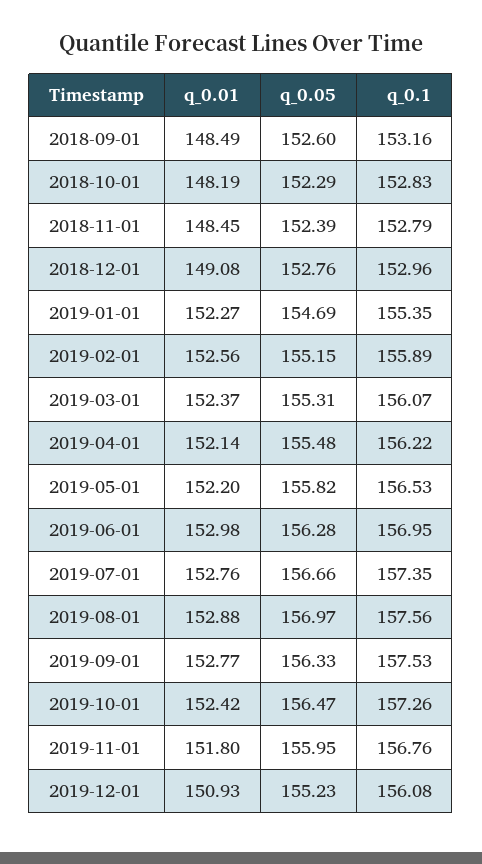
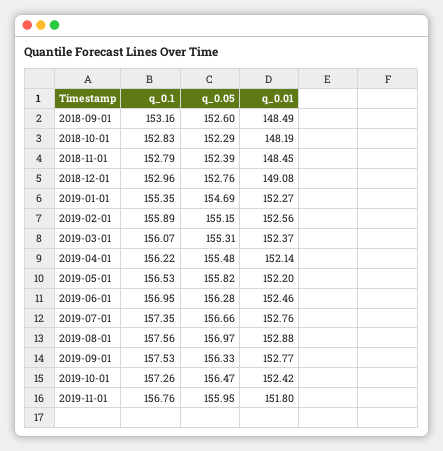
q_0.01, 2019-06-01: 152.98 -> 152.46
q_0.01, 2019-12-01: 150.93 -> none
q_0.05, 2019-12-01: 155.23 -> none
q_0.1, 2019-12-01: 156.08 -> none

